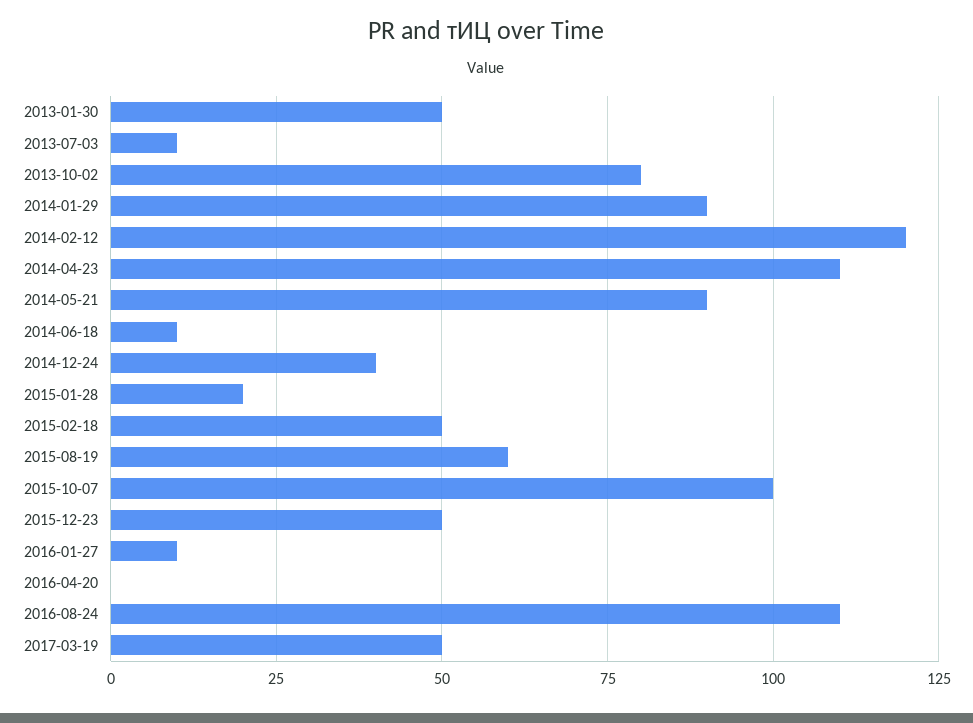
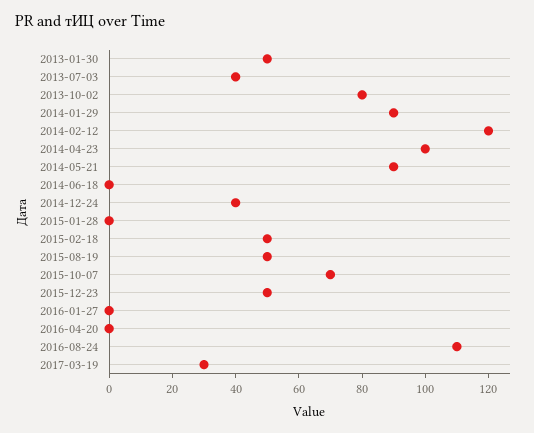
2013-07-03: 10 -> 40
2014-04-23: 110 -> 100
2014-06-18: 10 -> 0
2015-01-28: 20 -> 0
2015-08-19: 60 -> 50
2015-10-07: 100 -> 70
2016-01-27: 10 -> 0
2017-03-19: 50 -> 30

